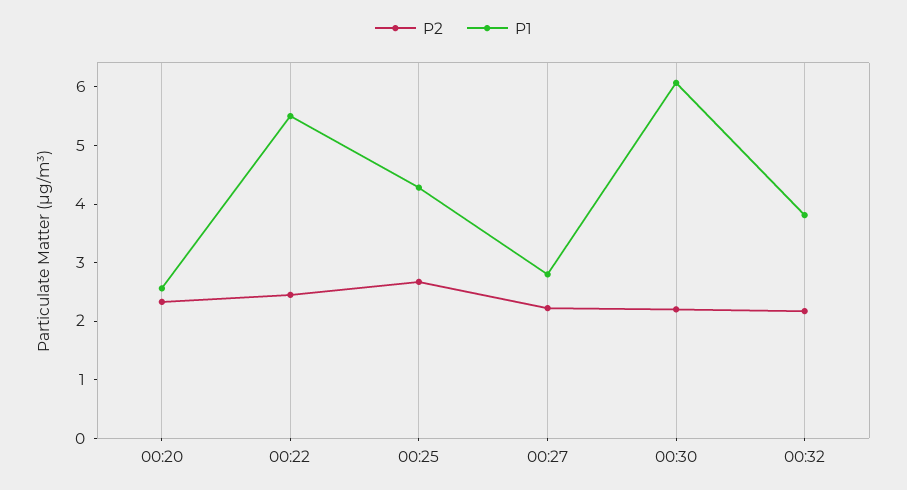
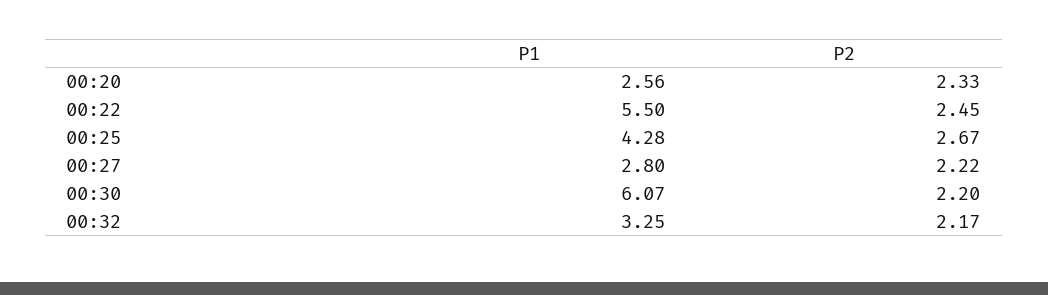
P1, 00:32: 3.8 -> 3.25

